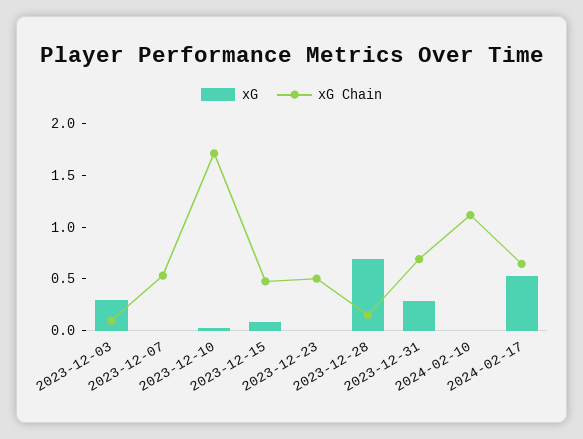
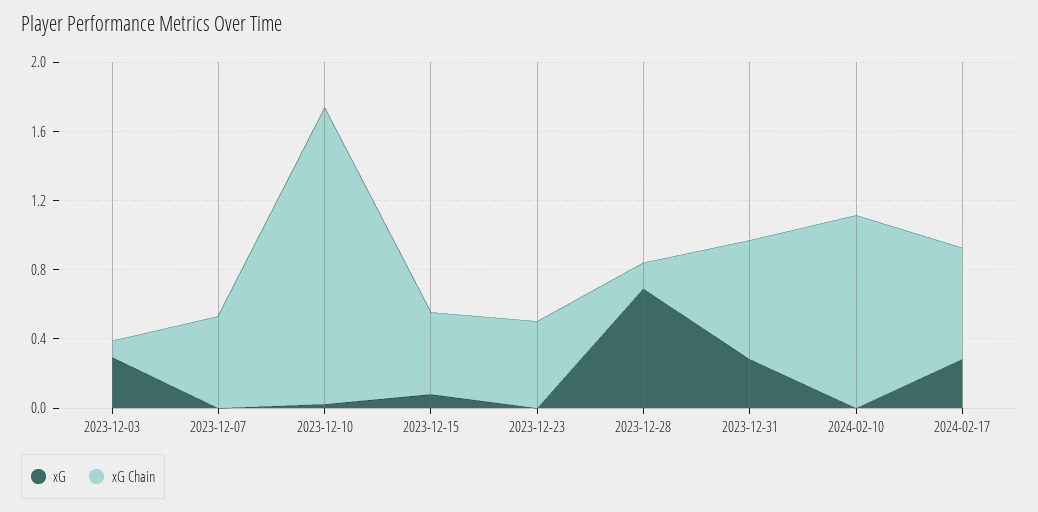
xG, 2024-02-17: 0.5 -> 0.3

